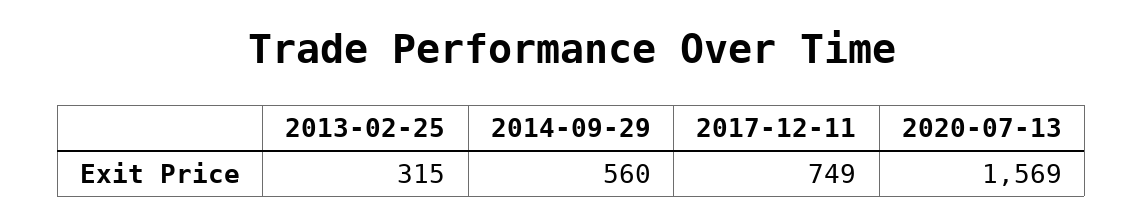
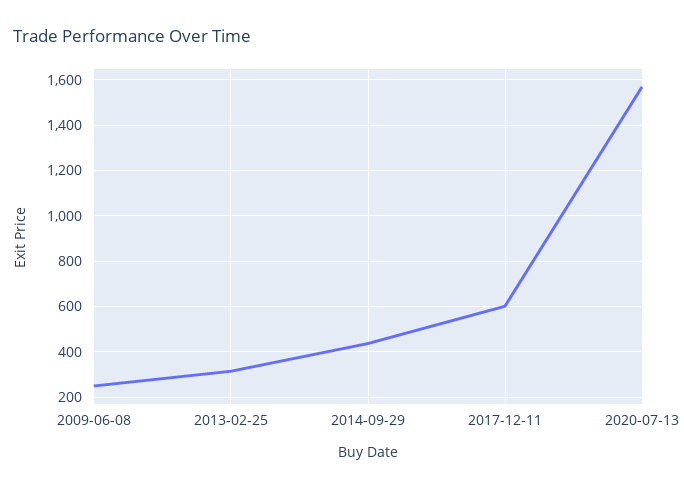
2014-09-29: 560 -> 450
2017-12-11: 749 -> 600
2009-06-08: none -> 250

